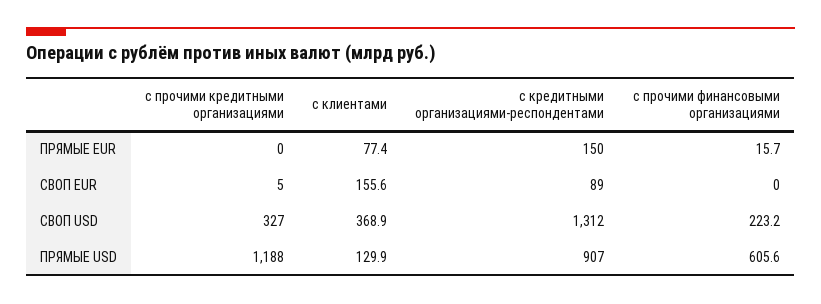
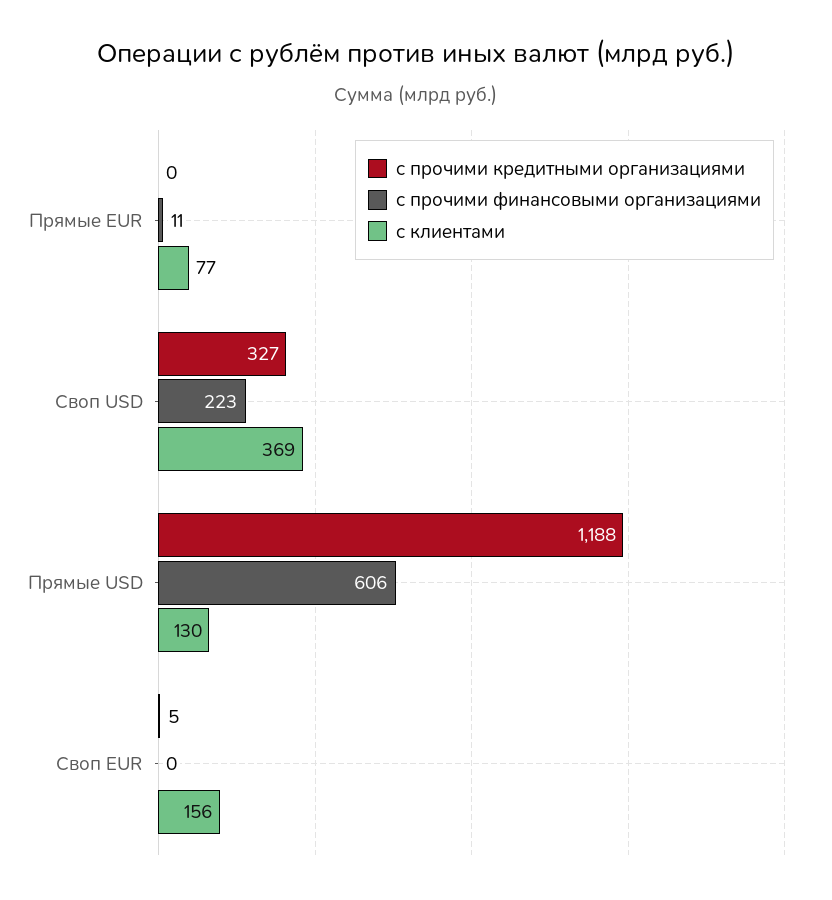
с кредитными организациями-респондентами, ПРЯМЫЕ EUR: 150 -> none
с прочими финансовыми организациями, ПРЯМЫЕ EUR: 15.7 -> 11
с кредитными организациями-респондентами, СВОП EUR: 89 -> none
с кредитными организациями-респондентами, СВОП USD: 1312 -> none
с кредитными организациями-респондентами, ПРЯМЫЕ USD: 907 -> none

